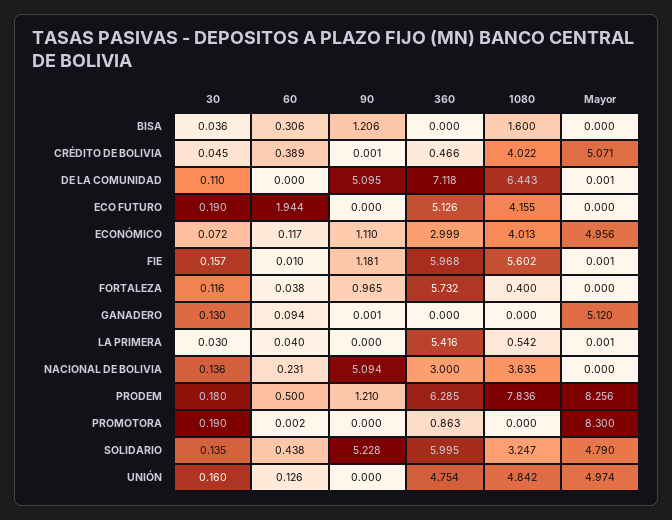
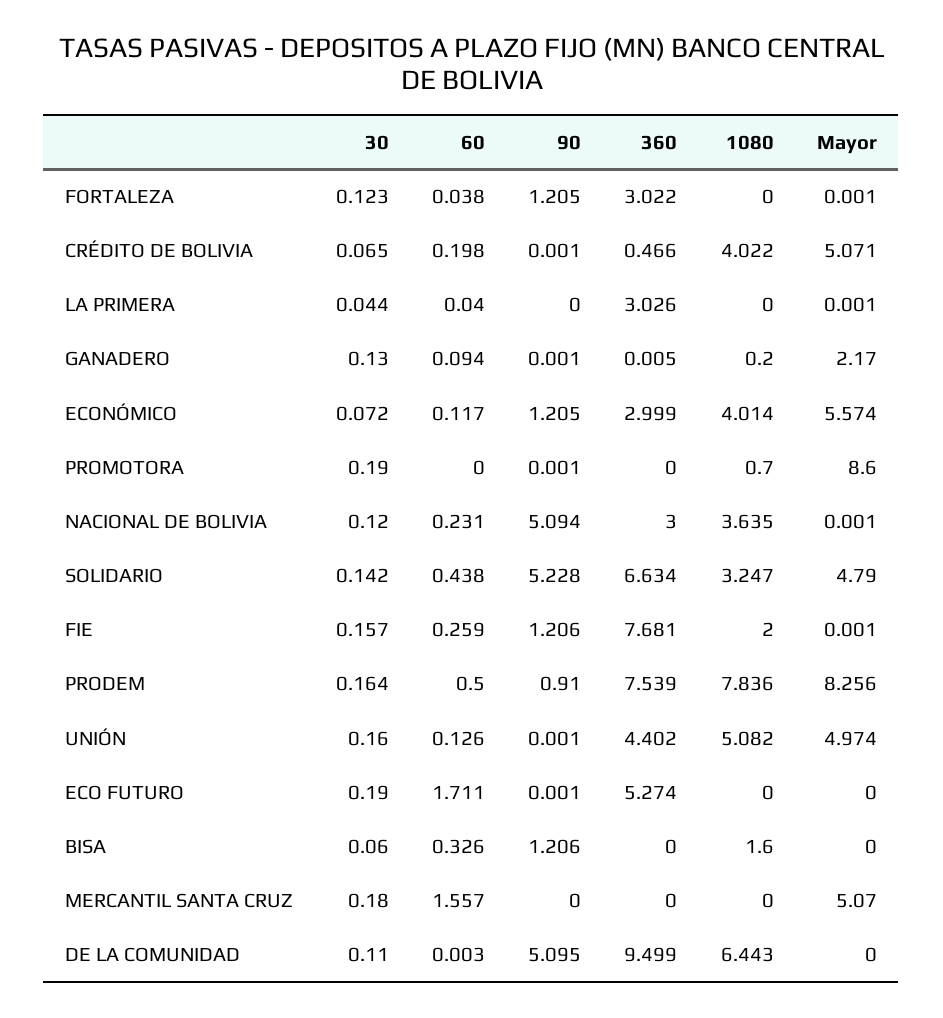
30, BISA: 0.036 -> 0.06
60, BISA: 0.306 -> 0.326
30, CRÉDITO DE BOLIVIA: 0.045 -> 0.065
60, CRÉDITO DE BOLIVIA: 0.389 -> 0.198
60, DE LA COMUNIDAD: 0 -> 0.003
360, DE LA COMUNIDAD: 7.118 -> 9.499
Mayor, DE LA COMUNIDAD: 0.001 -> 0
60, ECO FUTURO: 1.944 -> 1.711
90, ECO FUTURO: 0 -> 0.001
360, ECO FUTURO: 5.126 -> 5.274
1080, ECO FUTURO: 4.155 -> 0
90, ECONÓMICO: 1.11 -> 1.205
1080, ECONÓMICO: 4.013 -> 4.014
Mayor, ECONÓMICO: 4.956 -> 5.574
60, FIE: 0.01 -> 0.259
90, FIE: 1.181 -> 1.206
360, FIE: 5.968 -> 7.681
1080, FIE: 5.602 -> 2
30, FORTALEZA: 0.116 -> 0.123
90, FORTALEZA: 0.965 -> 1.205
360, FORTALEZA: 5.732 -> 3.022
1080, FORTALEZA: 0.4 -> 0
Mayor, FORTALEZA: 0 -> 0.001
360, GANADERO: 0 -> 0.005
1080, GANADERO: 0 -> 0.2
Mayor, GANADERO: 5.12 -> 2.17
30, LA PRIMERA: 0.03 -> 0.044
360, LA PRIMERA: 5.416 -> 3.026
1080, LA PRIMERA: 0.542 -> 0
30, NACIONAL DE BOLIVIA: 0.136 -> 0.12
Mayor, NACIONAL DE BOLIVIA: 0 -> 0.001
30, PRODEM: 0.18 -> 0.164
90, PRODEM: 1.21 -> 0.91
360, PRODEM: 6.285 -> 7.539
60, PROMOTORA: 0.002 -> 0
90, PROMOTORA: 0 -> 0.001
360, PROMOTORA: 0.863 -> 0
1080, PROMOTORA: 0 -> 0.7
Mayor, PROMOTORA: 8.3 -> 8.6
30, SOLIDARIO: 0.135 -> 0.142
360, SOLIDARIO: 5.995 -> 6.634
90, UNIÓN: 0 -> 0.001
360, UNIÓN: 4.754 -> 4.402
1080, UNIÓN: 4.842 -> 5.082
30, MERCANTIL SANTA CRUZ: none -> 0.18
60, MERCANTIL SANTA CRUZ: none -> 1.557
90, MERCANTIL SANTA CRUZ: none -> 0
360, MERCANTIL SANTA CRUZ: none -> 0
1080, MERCANTIL SANTA CRUZ: none -> 0
Mayor, MERCANTIL SANTA CRUZ: none -> 5.07

